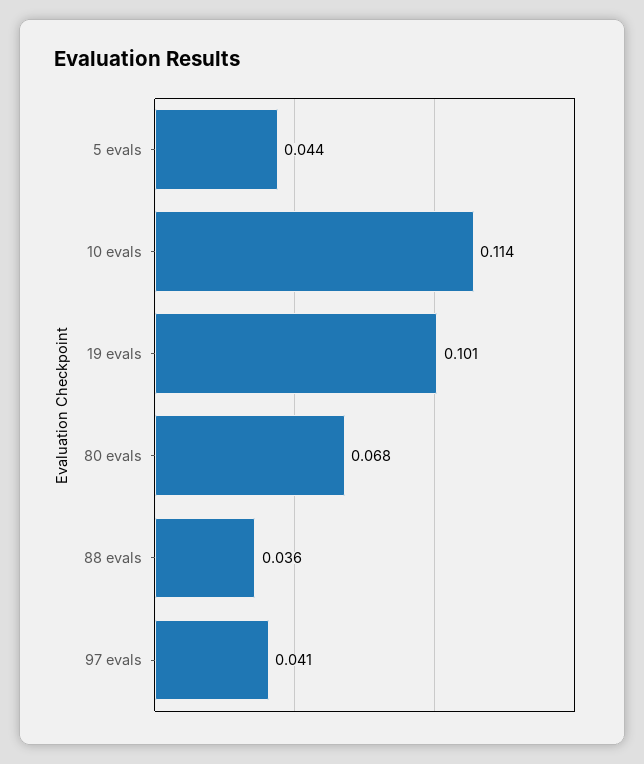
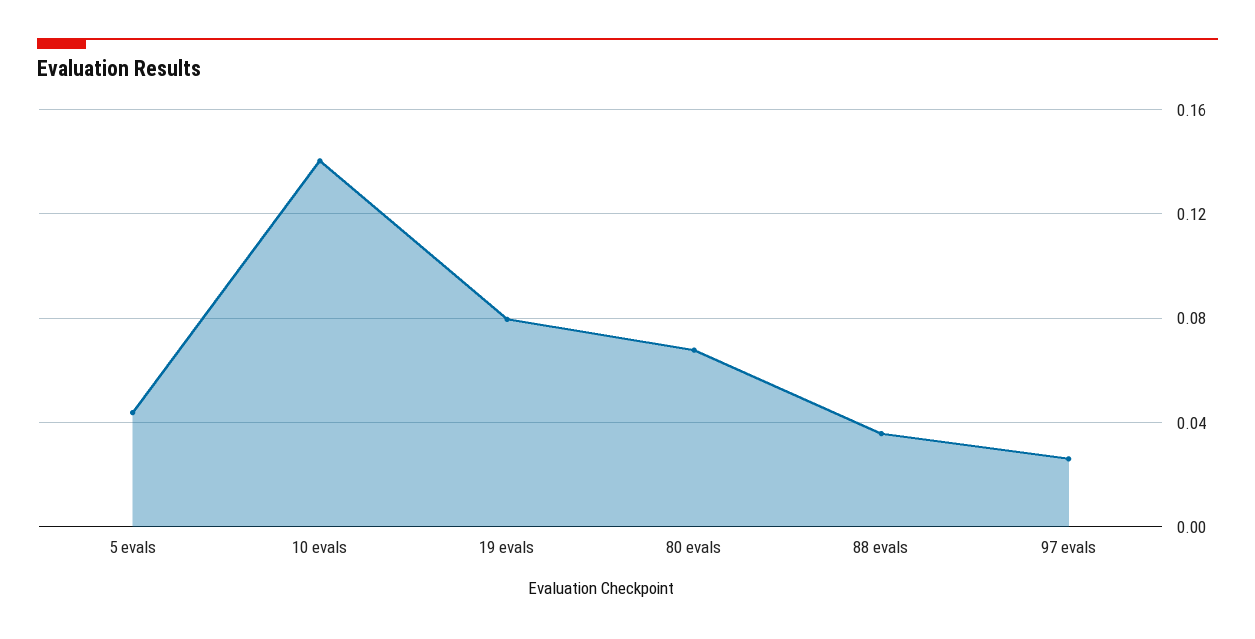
10 evals: 0.114 -> 0.14
19 evals: 0.101 -> 0.08
97 evals: 0.041 -> 0.025

